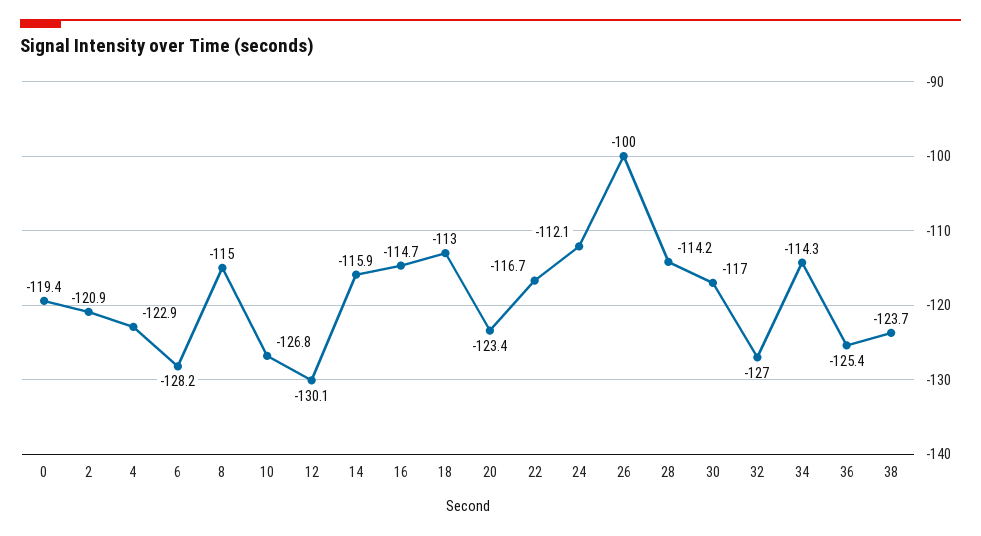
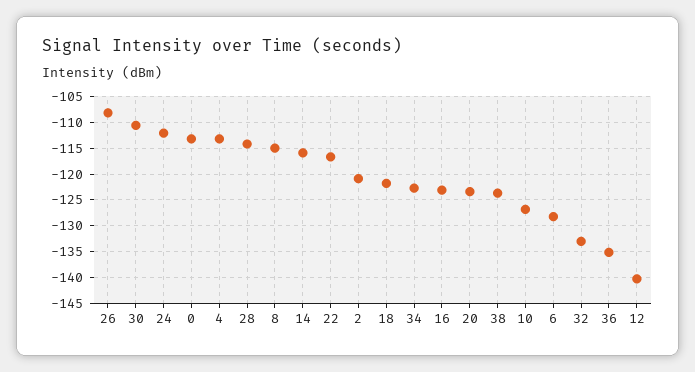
0: -119.4 -> -112.5
4: -122.9 -> -112.5
12: -130.1 -> -140
16: -114.7 -> -122.5
18: -113 -> -122.5
26: -100 -> -107.5
30: -117 -> -110
32: -127 -> -132.5
34: -114.3 -> -122.5
36: -125.4 -> -135

